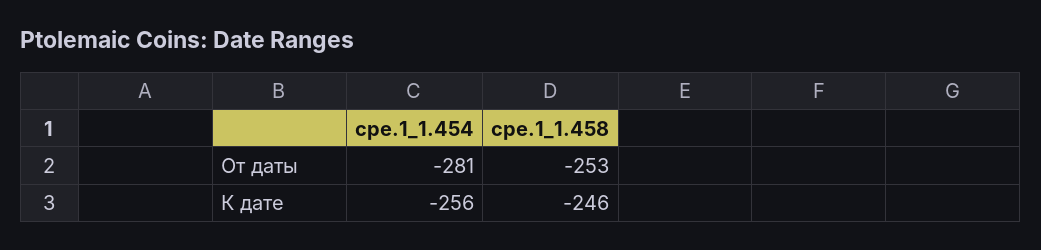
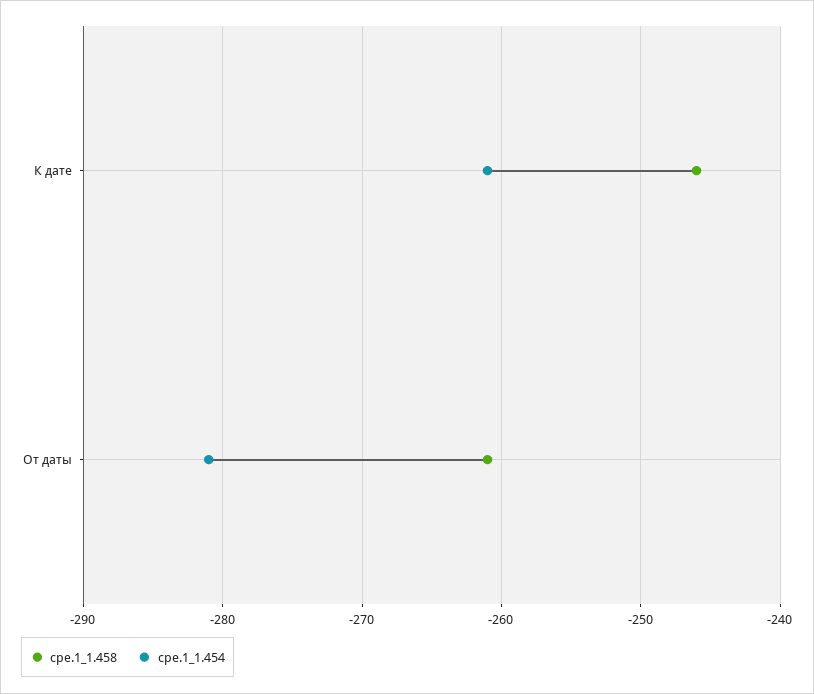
cpe.1_1.458, От даты: -253 -> -261
cpe.1_1.454, К дате: -256 -> -261

